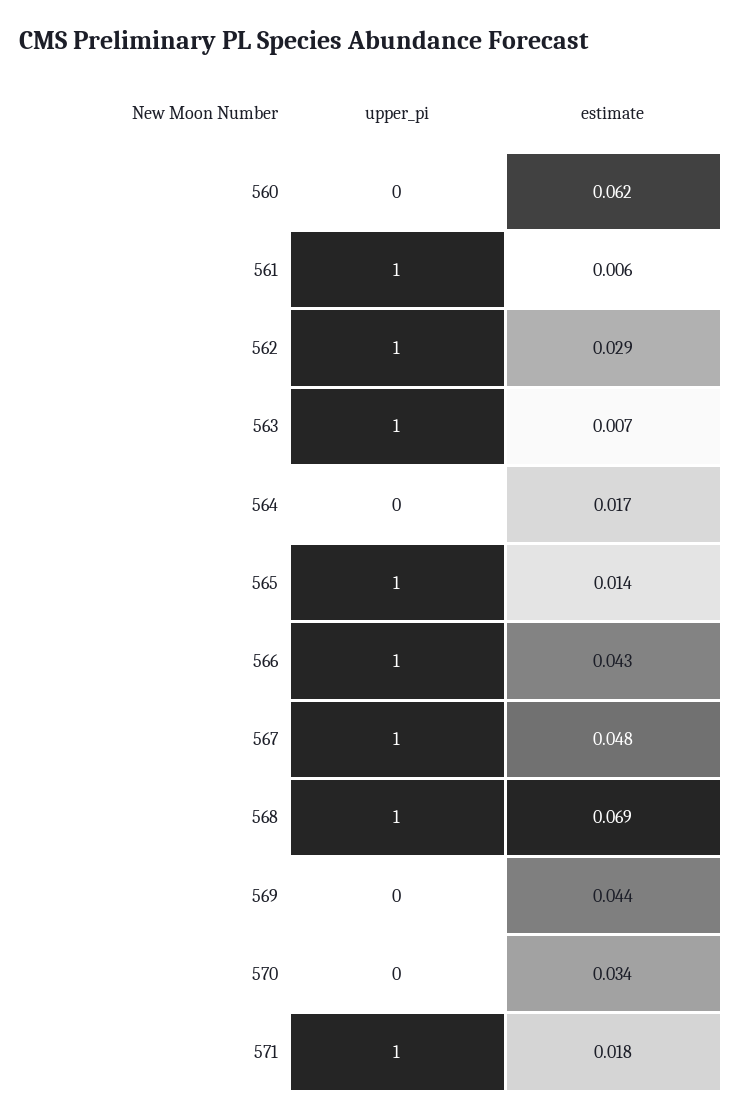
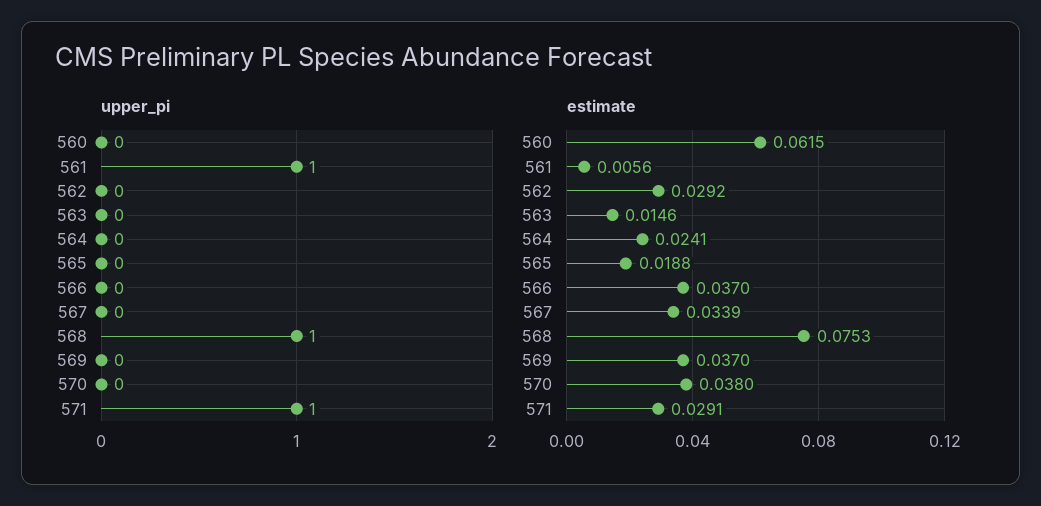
upper_pi, 562: 1 -> 0
upper_pi, 563: 1 -> 0
estimate, 563: 0.007 -> 0.0146
estimate, 564: 0.017 -> 0.0241
upper_pi, 565: 1 -> 0
estimate, 565: 0.014 -> 0.0188
upper_pi, 566: 1 -> 0
estimate, 566: 0.043 -> 0.037
upper_pi, 567: 1 -> 0
estimate, 567: 0.048 -> 0.0339
estimate, 568: 0.069 -> 0.0753
estimate, 569: 0.044 -> 0.037
estimate, 570: 0.034 -> 0.038
estimate, 571: 0.018 -> 0.0291

